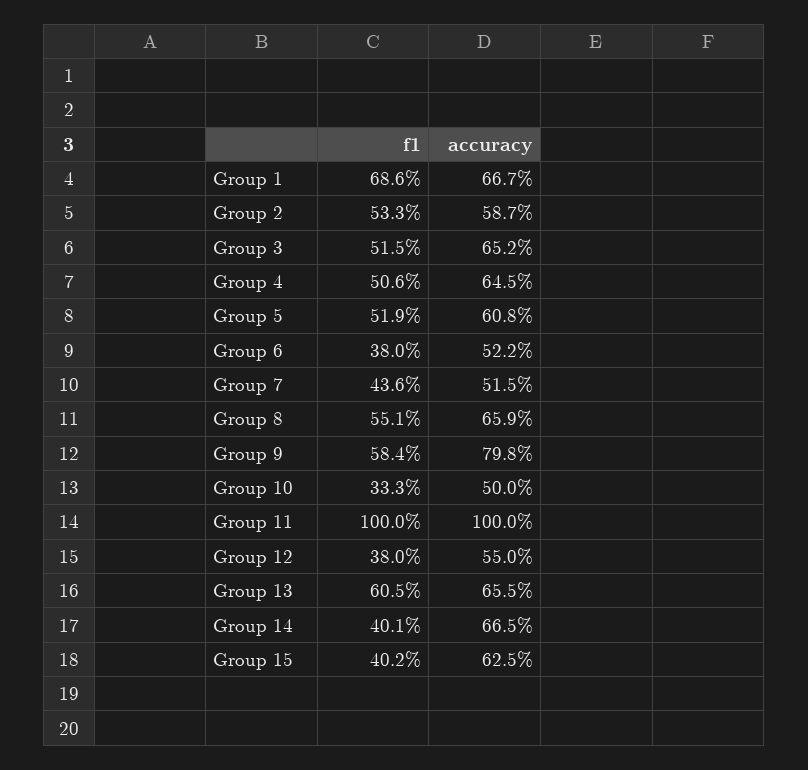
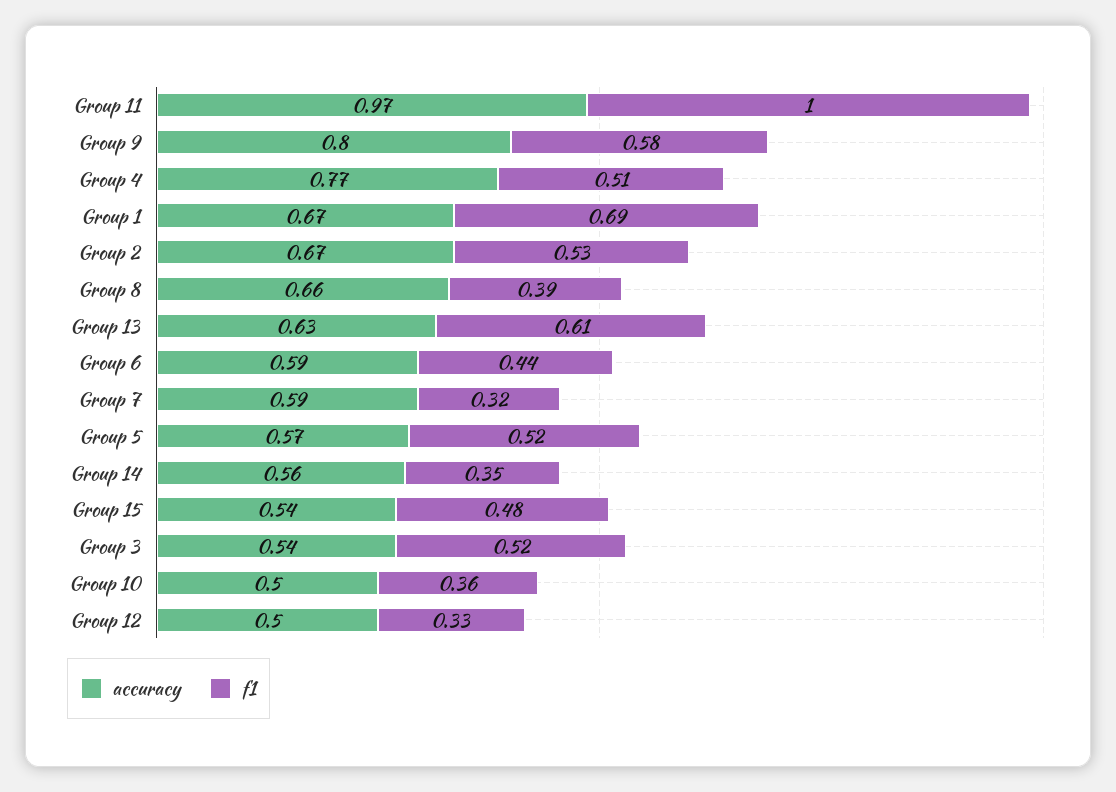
accuracy, Group 2: 0.587 -> 0.67
accuracy, Group 3: 0.652 -> 0.54
accuracy, Group 4: 0.645 -> 0.77
accuracy, Group 5: 0.608 -> 0.57
f1, Group 6: 0.38 -> 0.44
accuracy, Group 6: 0.522 -> 0.59
f1, Group 7: 0.436 -> 0.32
accuracy, Group 7: 0.515 -> 0.59
f1, Group 8: 0.551 -> 0.39
f1, Group 10: 0.333 -> 0.36
accuracy, Group 11: 1 -> 0.97
f1, Group 12: 0.38 -> 0.33
accuracy, Group 12: 0.55 -> 0.5
accuracy, Group 13: 0.655 -> 0.63
f1, Group 14: 0.401 -> 0.35
accuracy, Group 14: 0.665 -> 0.56
f1, Group 15: 0.402 -> 0.48
accuracy, Group 15: 0.625 -> 0.54

